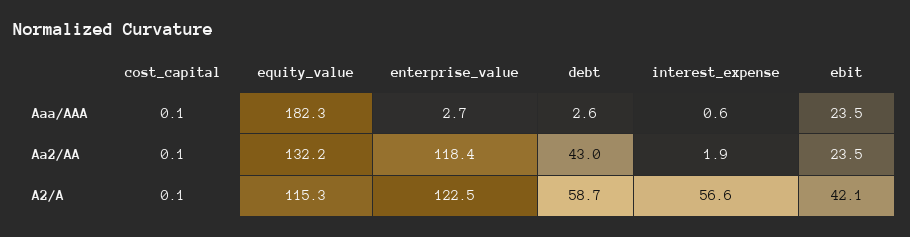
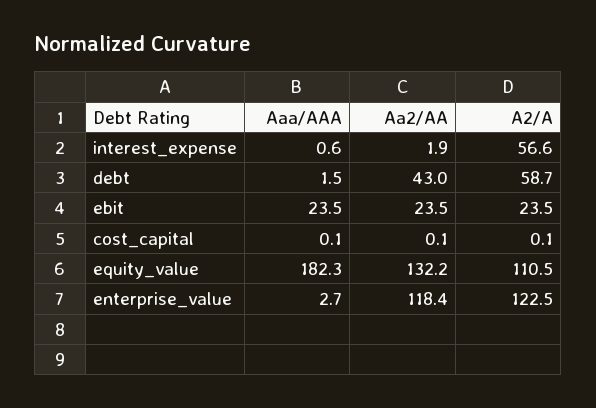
debt, Aaa/AAA: 2.6 -> 1.5
equity_value, A2/A: 115.3 -> 110.5
ebit, A2/A: 42.1 -> 23.5

